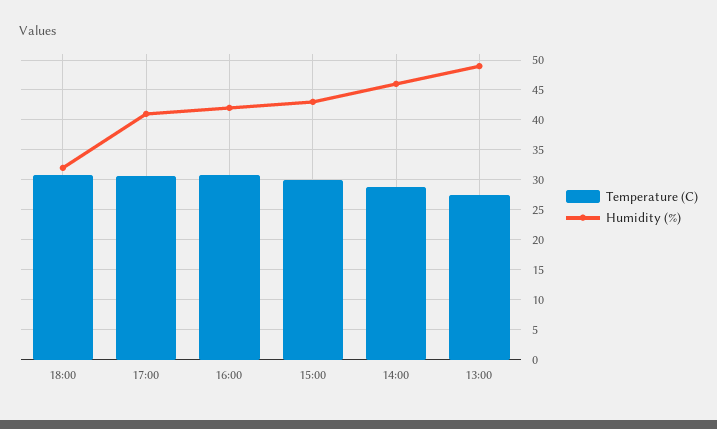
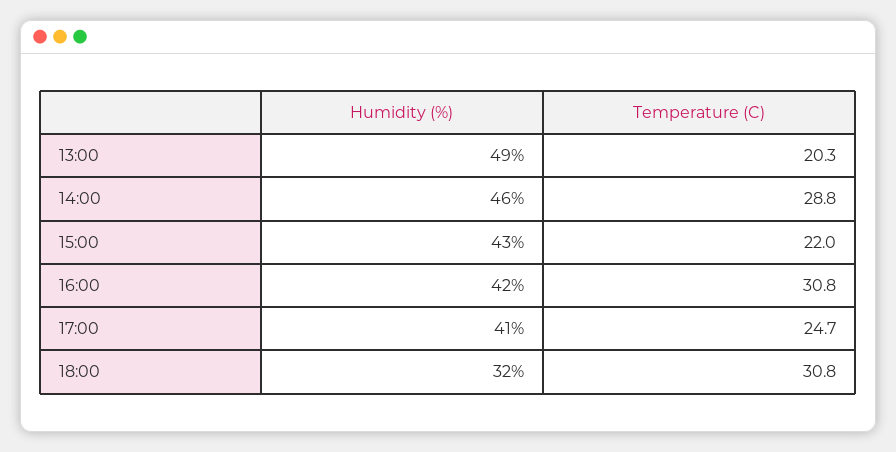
Temperature (C), 17:00: 30 -> 24.7
Temperature (C), 15:00: 30 -> 22
Temperature (C), 13:00: 27.5 -> 20.3

